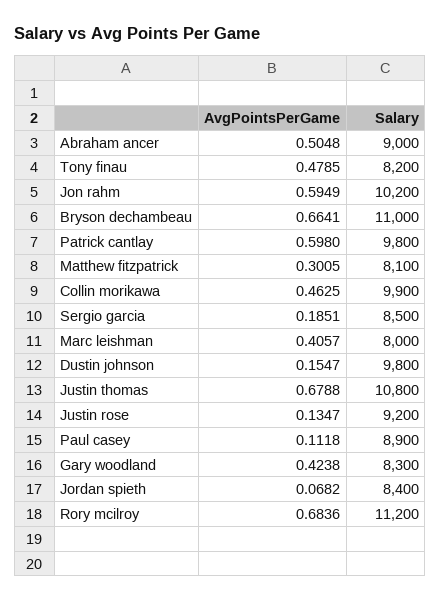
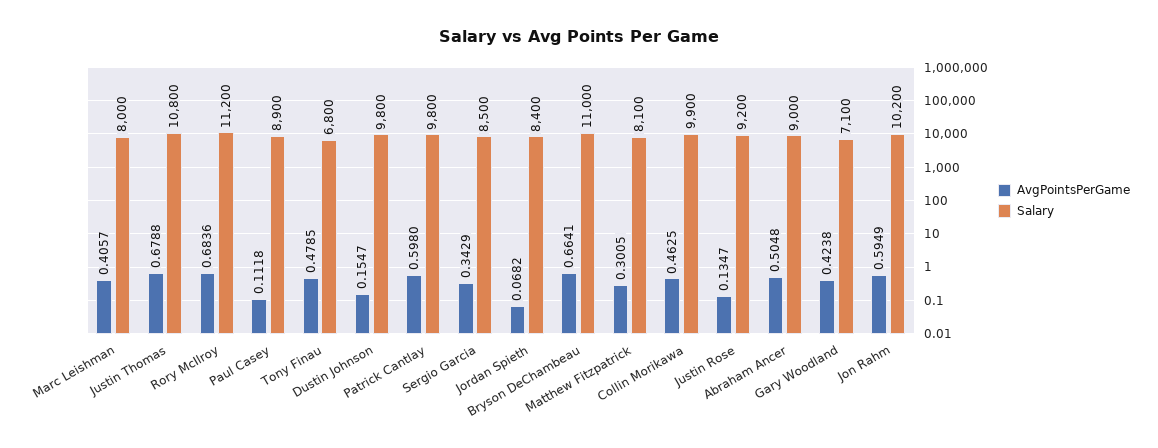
Salary, Tony finau: 8200 -> 6800
AvgPointsPerGame, Sergio garcia: 0.1851 -> 0.3429
Salary, Gary woodland: 8300 -> 7100

